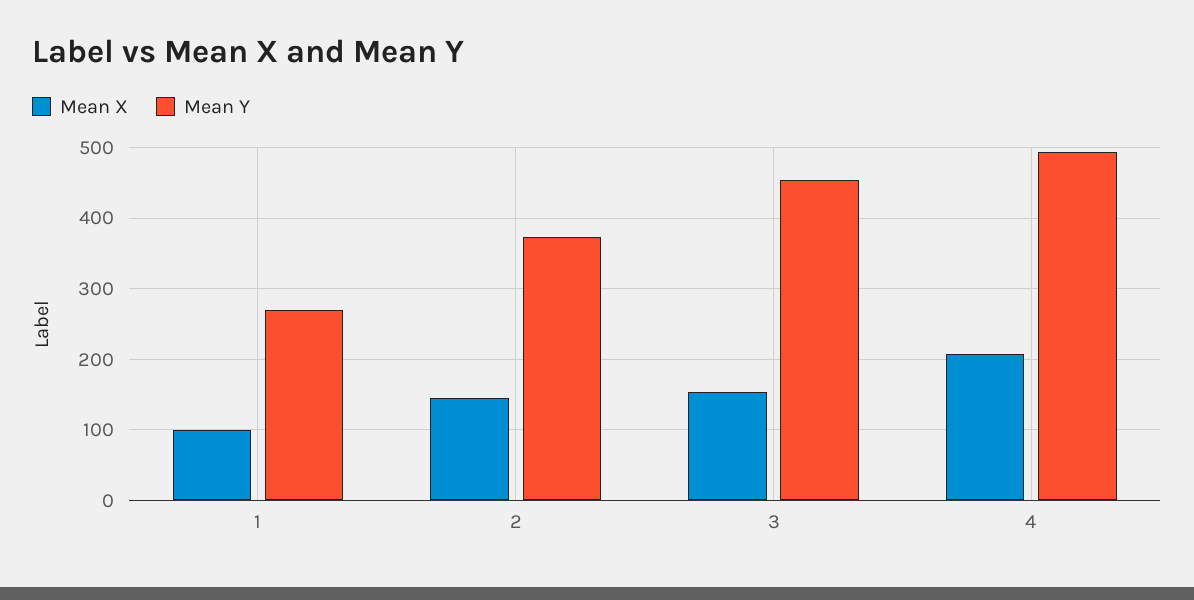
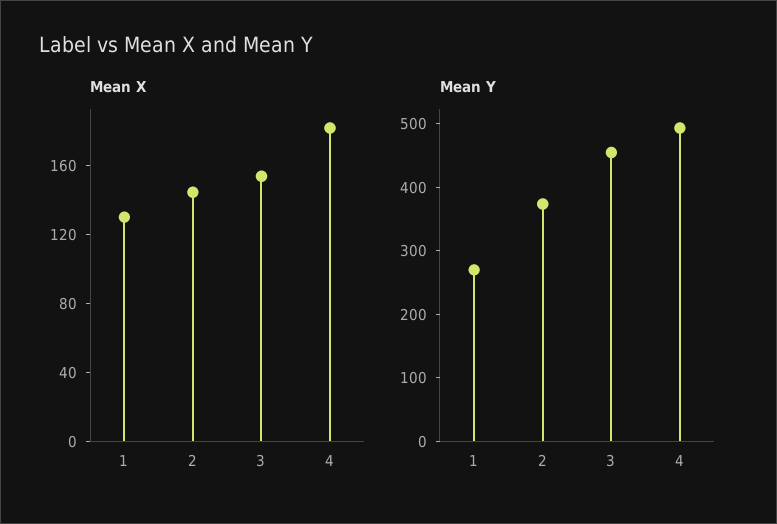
Mean X, 1: 100 -> 130
Mean X, 4: 210 -> 180

